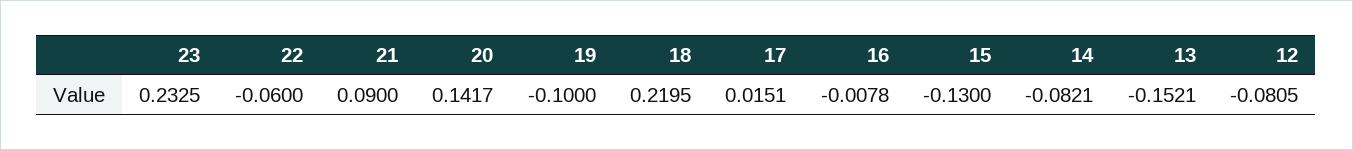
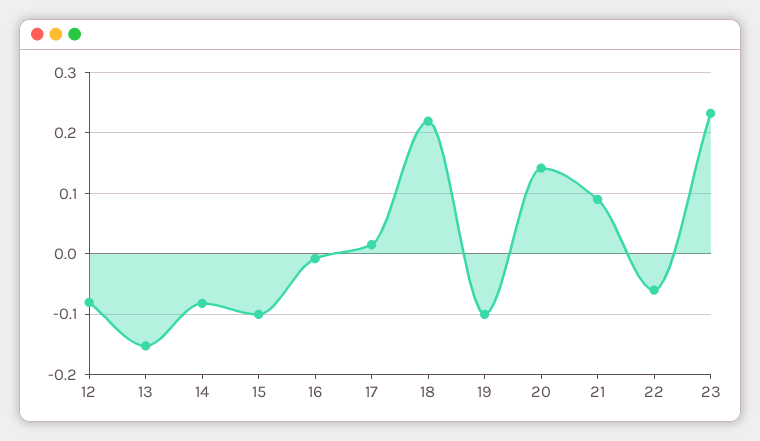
15: -0.13 -> -0.1

